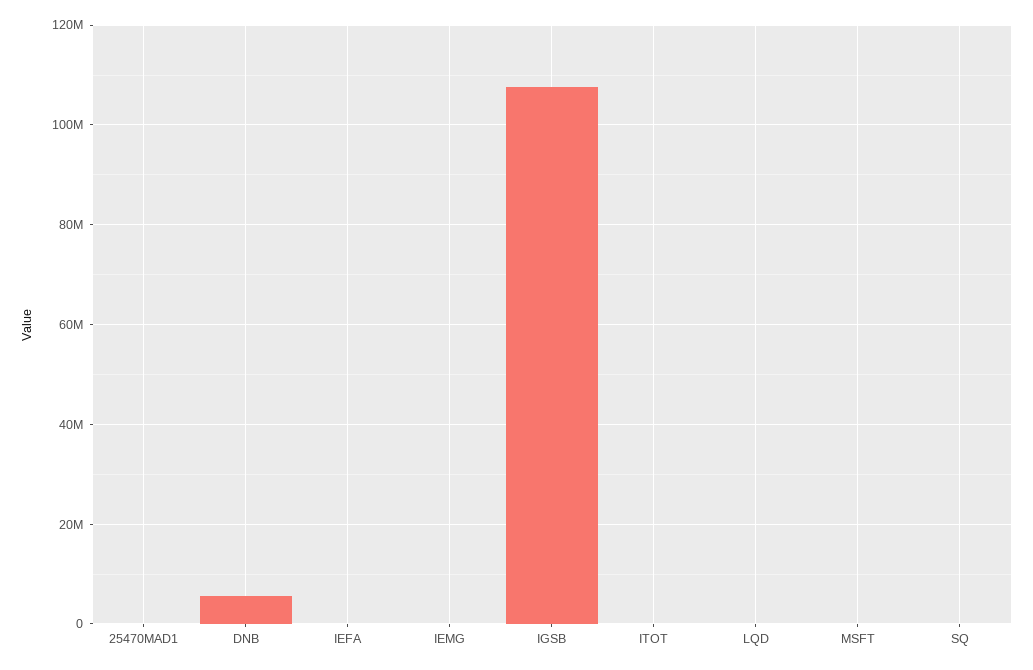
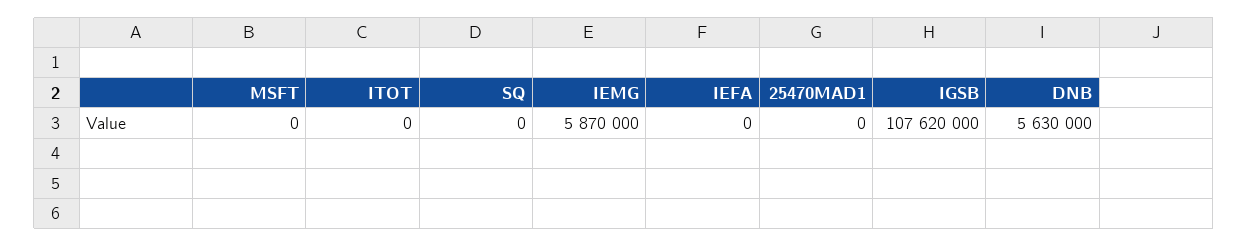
IEMG: 0 -> 5870000
LQD: 0 -> none

